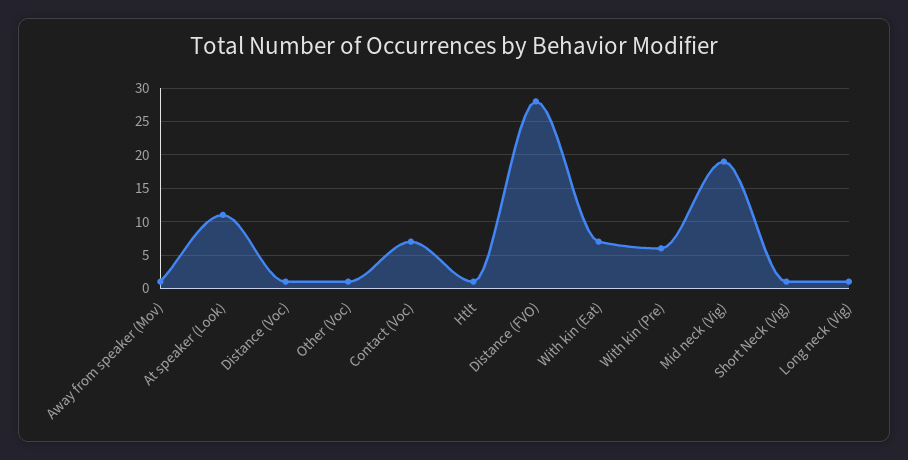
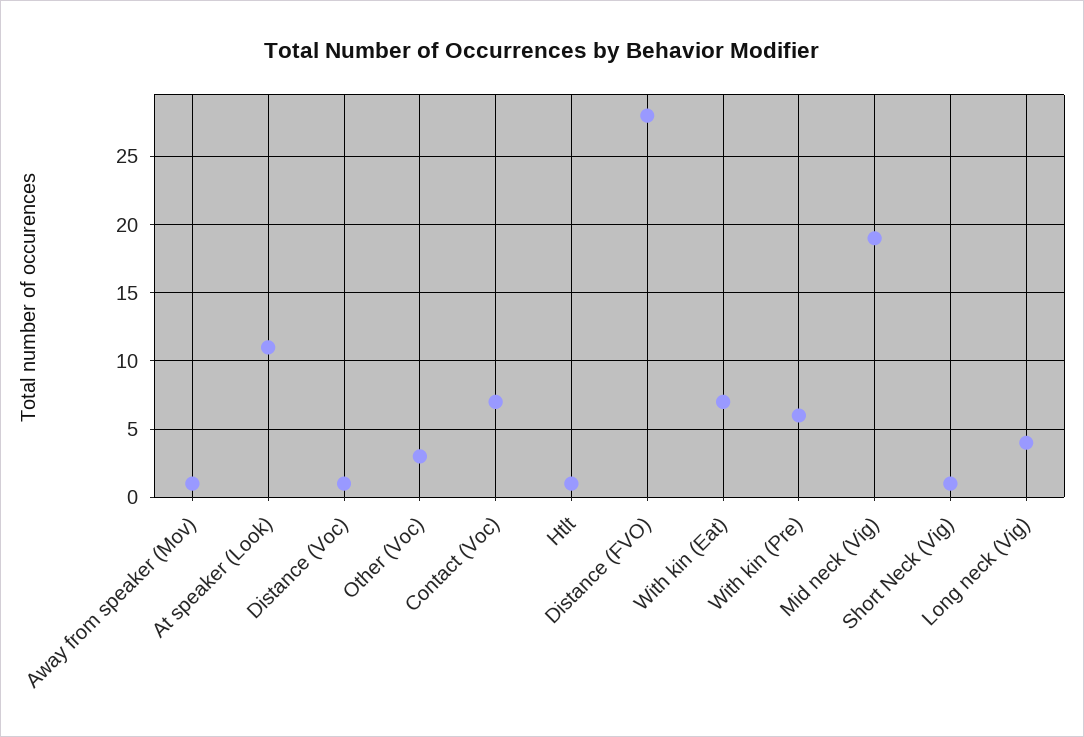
Other (Voc): 1 -> 3
Long neck (Vig): 1 -> 4

